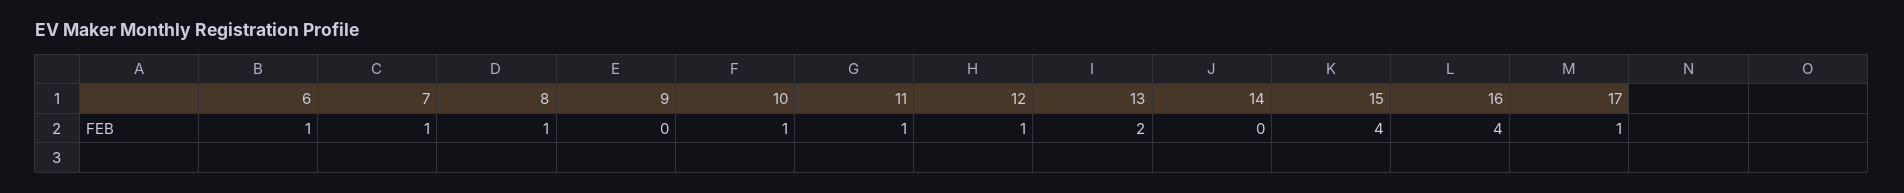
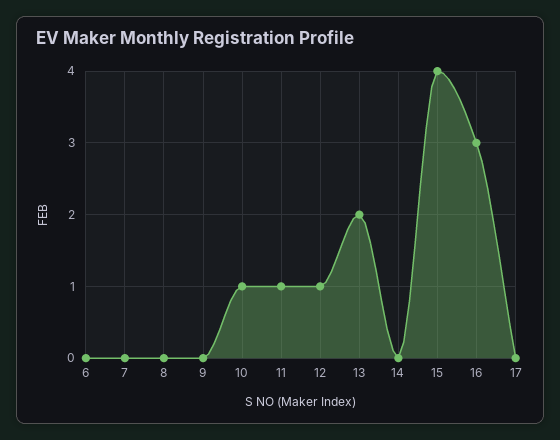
6: 1 -> 0
7: 1 -> 0
8: 1 -> 0
16: 4 -> 3
17: 1 -> 0

